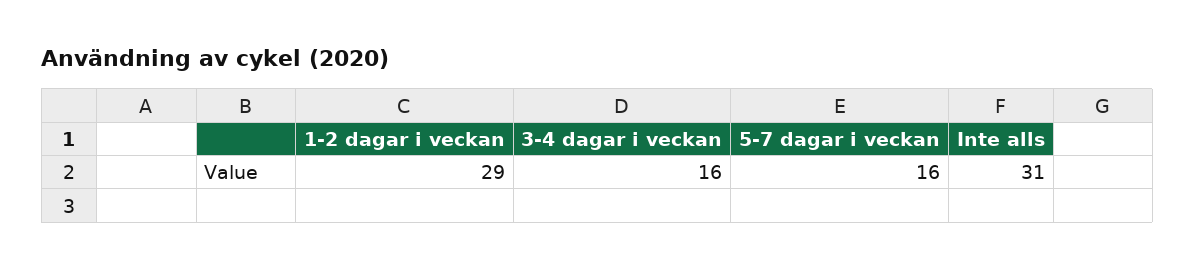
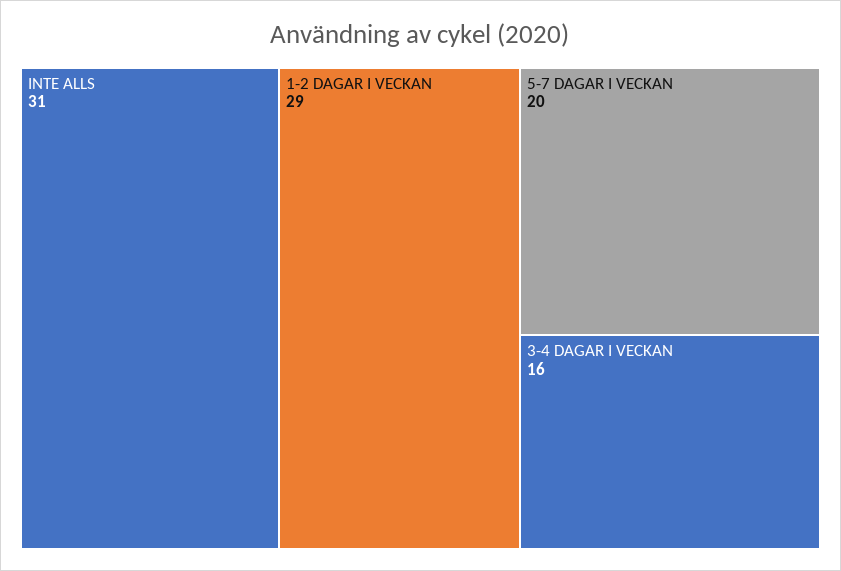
5-7 dagar i veckan: 16 -> 20

